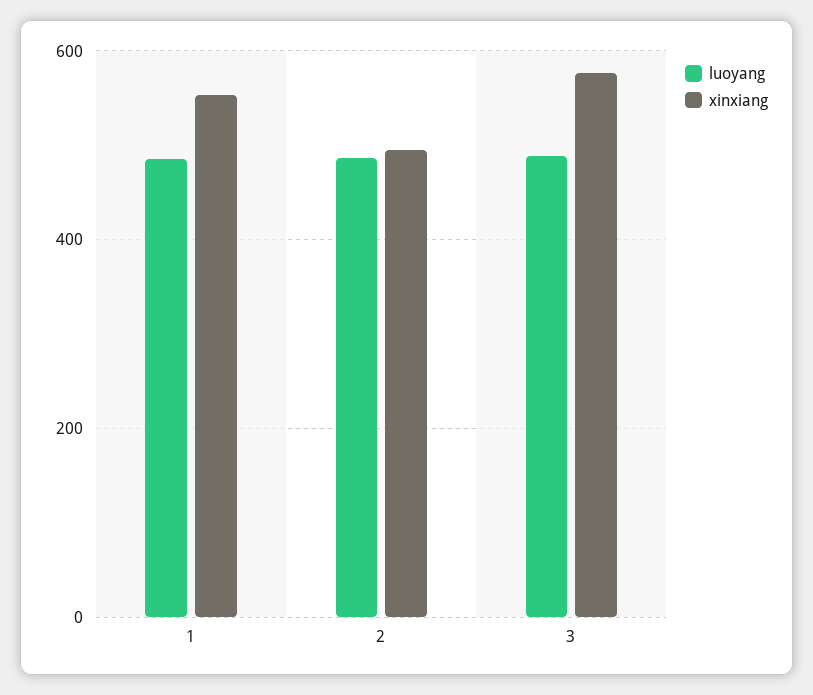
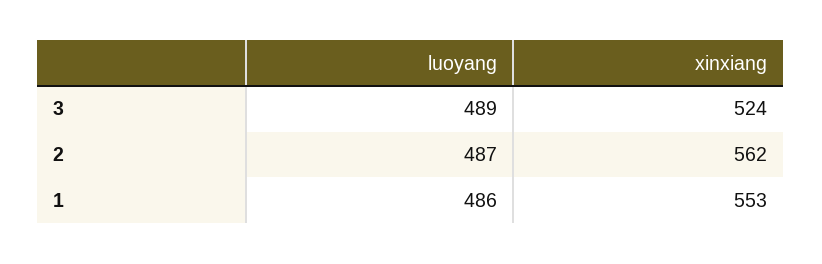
xinxiang, 2: 500 -> 562
xinxiang, 3: 580 -> 524

